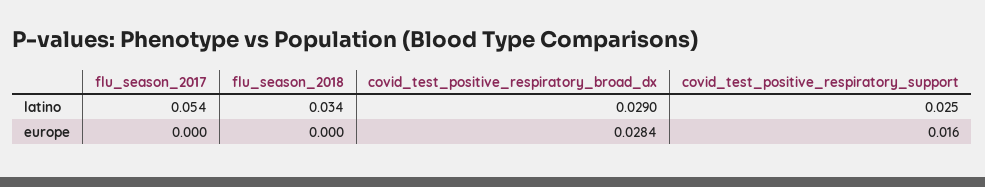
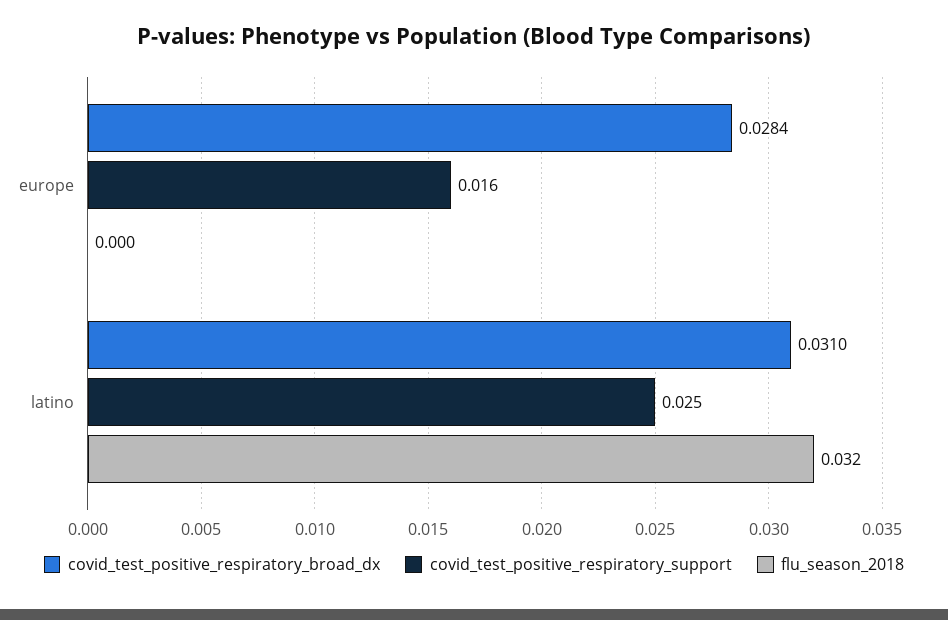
flu_season_2017, latino: 0.054 -> none
flu_season_2018, latino: 0.034 -> 0.032
covid_test_positive_respiratory_broad_dx, latino: 0.029 -> 0.031
flu_season_2017, europe: 0 -> none

